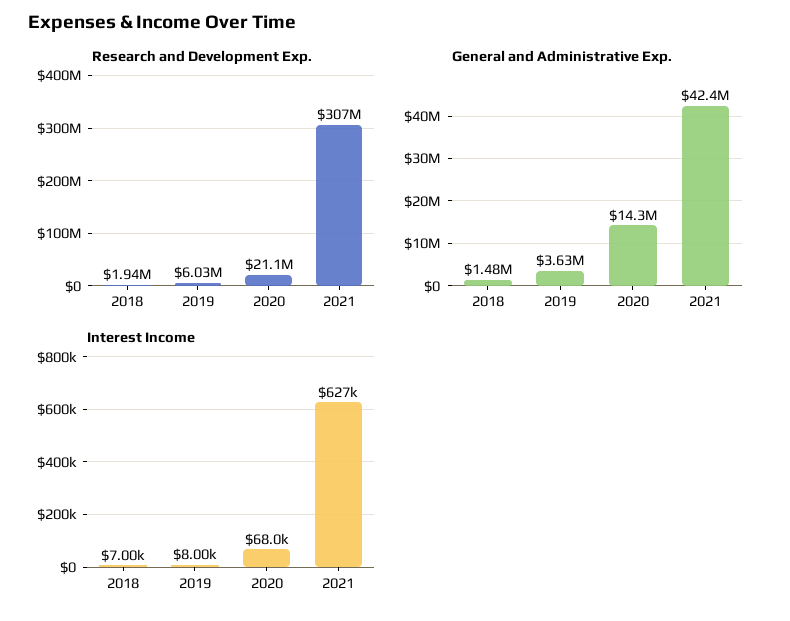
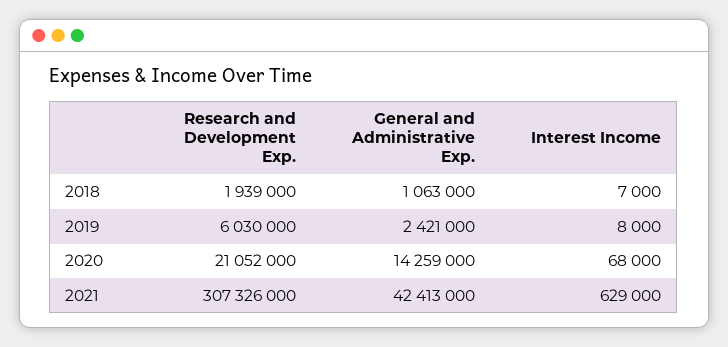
General and Administrative Exp., 2018: 1480000 -> 1063000
General and Administrative Exp., 2019: 3630000 -> 2421000
Interest Income, 2021: 627000 -> 629000

